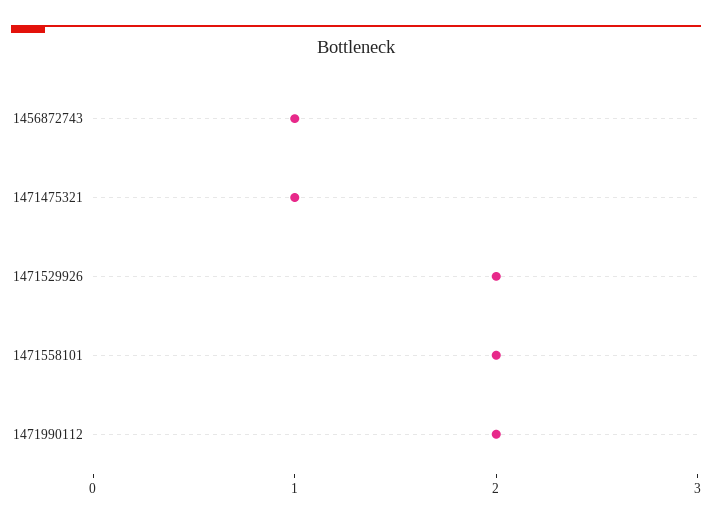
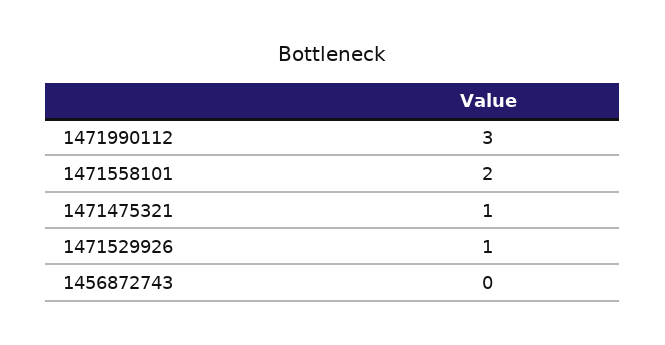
1456872743: 1 -> 0
1471529926: 2 -> 1
1471990112: 2 -> 3

